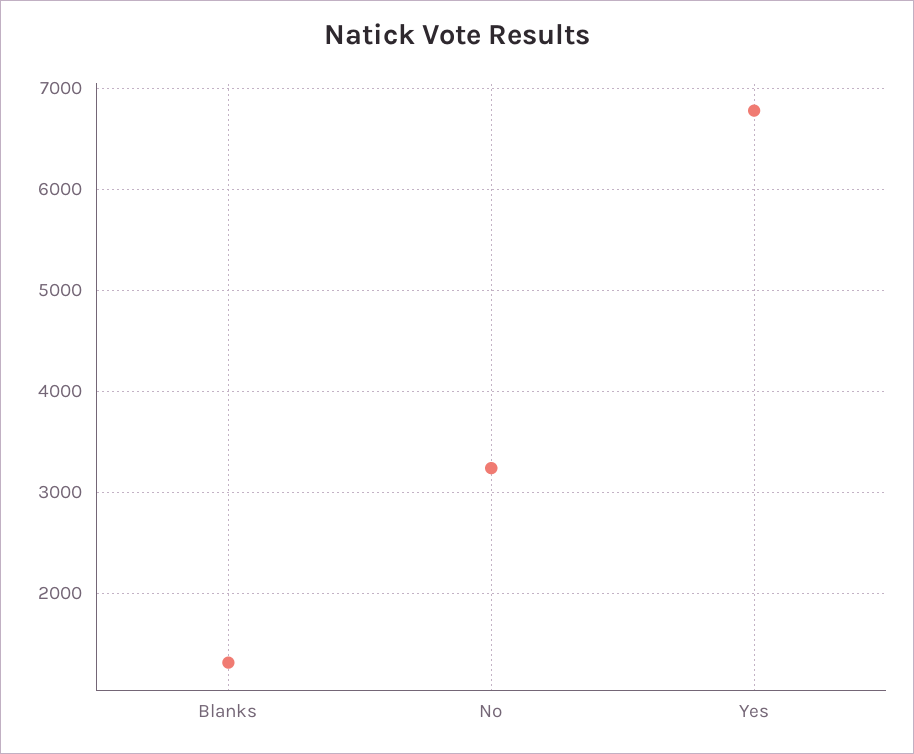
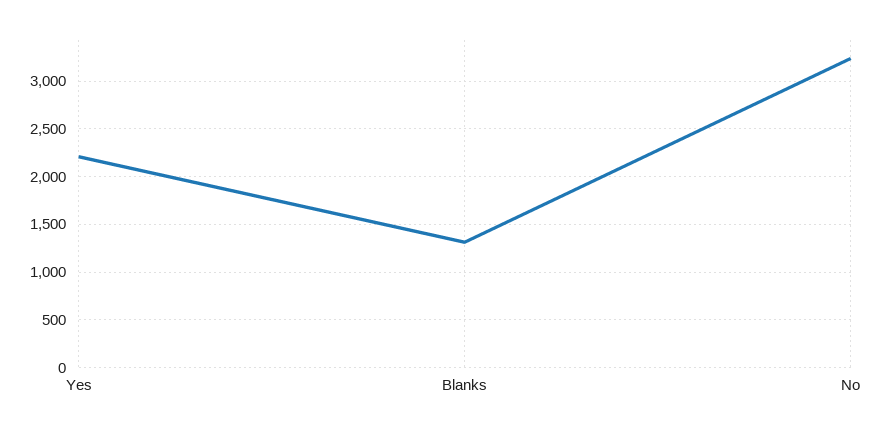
Yes: 6800 -> 2200

